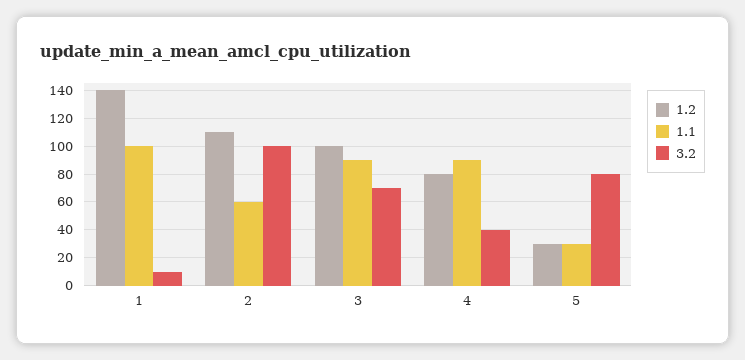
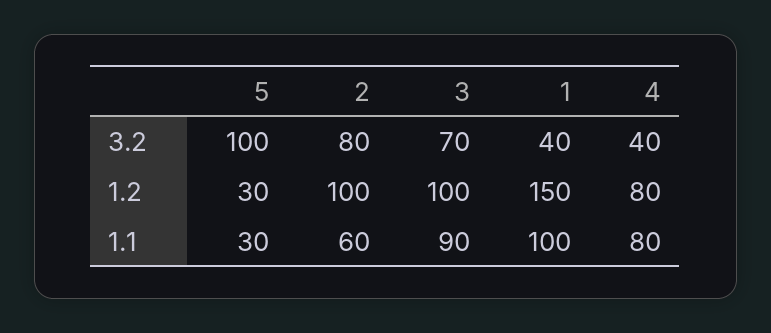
1.2, 1: 140 -> 150
3.2, 1: 10 -> 40
1.2, 2: 110 -> 100
3.2, 2: 100 -> 80
1.1, 4: 90 -> 80
3.2, 5: 80 -> 100

